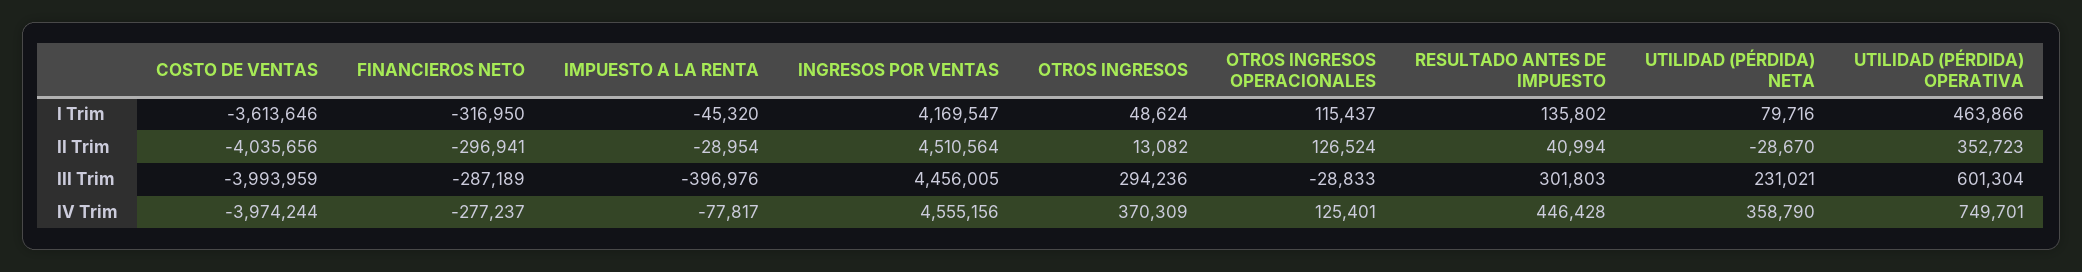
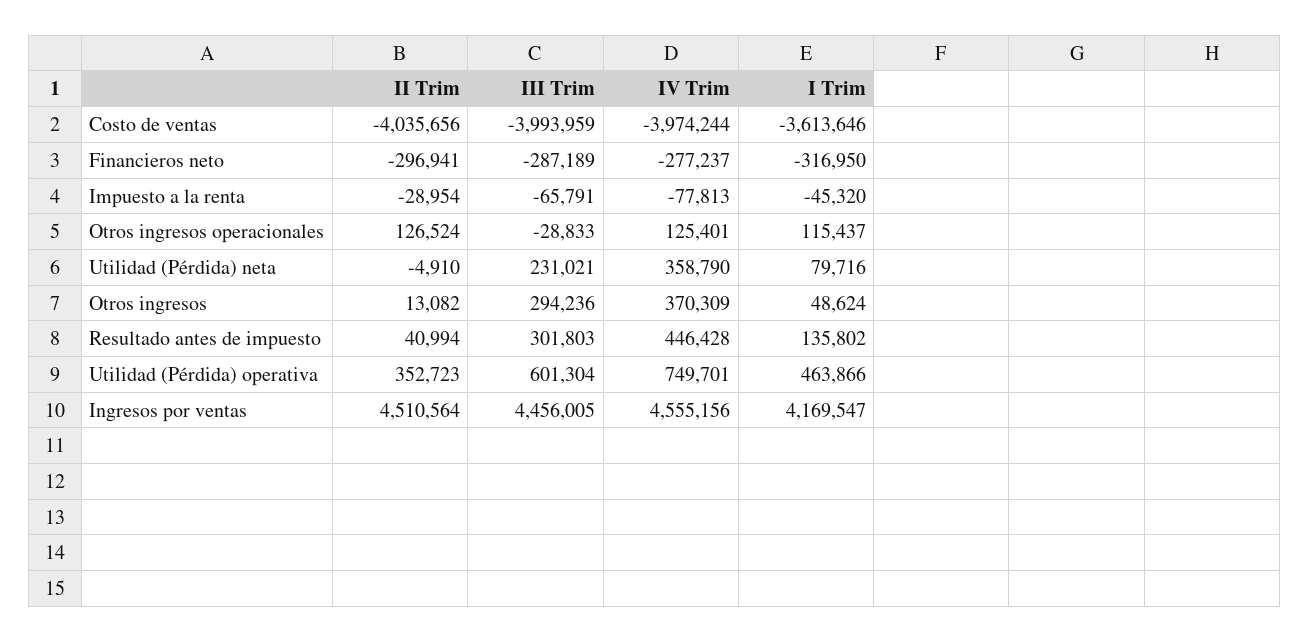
UTILIDAD (PÉRDIDA) NETA, II Trim: -28670 -> -4910
IMPUESTO A LA RENTA, III Trim: -396976 -> -65791
IMPUESTO A LA RENTA, IV Trim: -77817 -> -77813

